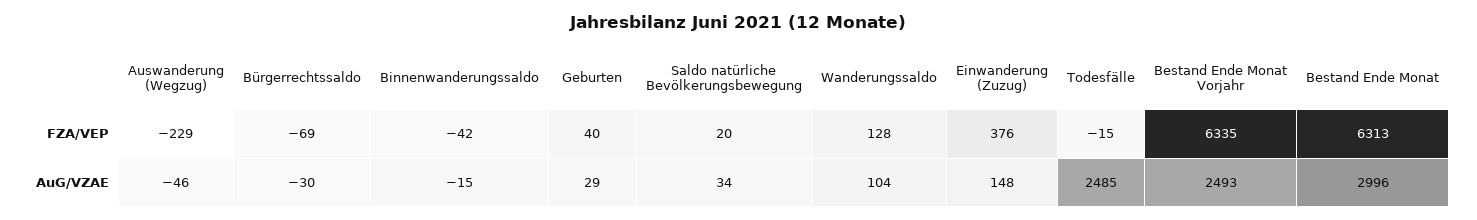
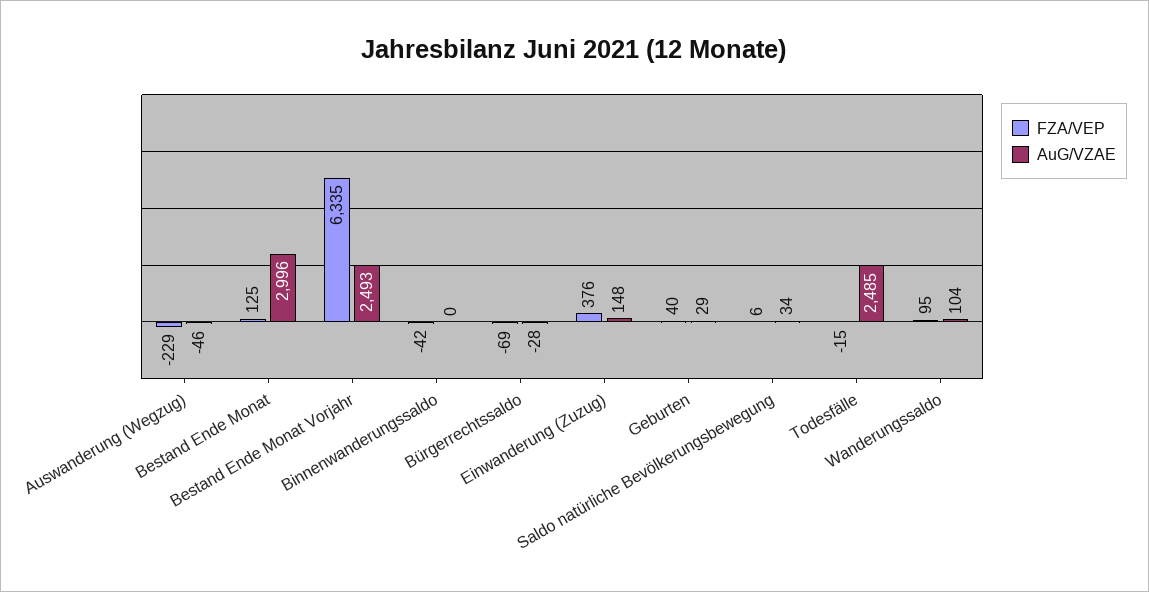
FZA/VEP, Saldo natürliche Bevölkerungsbewegung: 20 -> 6
FZA/VEP, Wanderungssaldo: 128 -> 95
FZA/VEP, Bestand Ende Monat: 6313 -> 125
AuG/VZAE, Bürgerrechtssaldo: -30 -> -28
AuG/VZAE, Binnenwanderungssaldo: -15 -> 0

